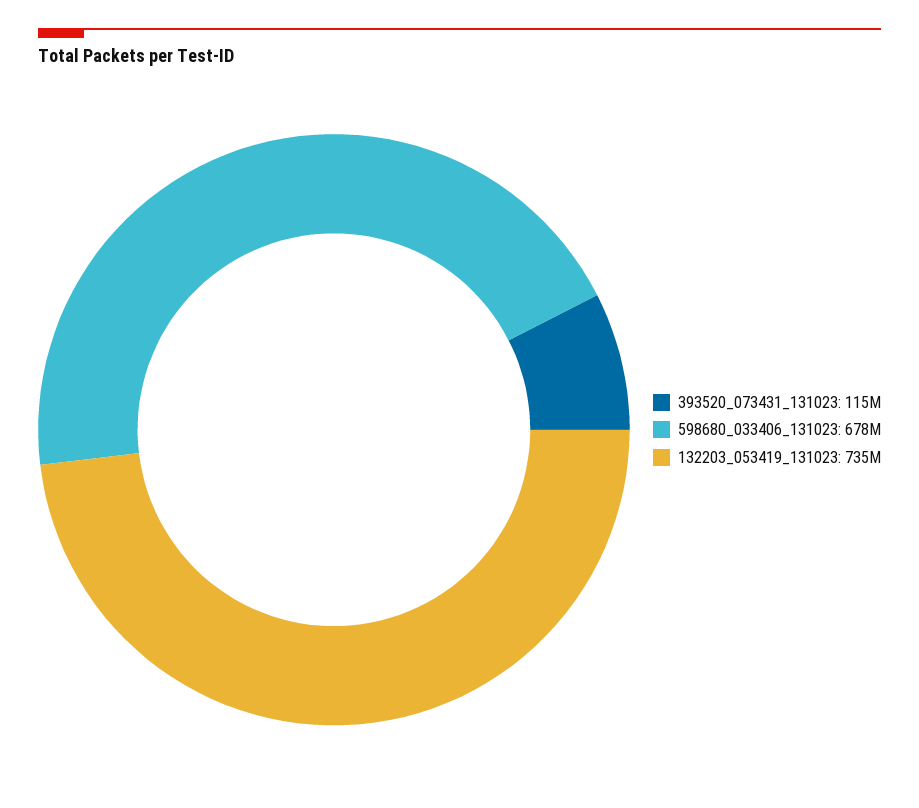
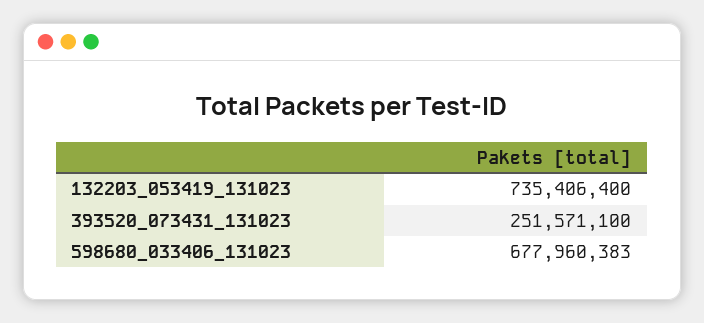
393520_073431_131023: 115000000 -> 251571100

